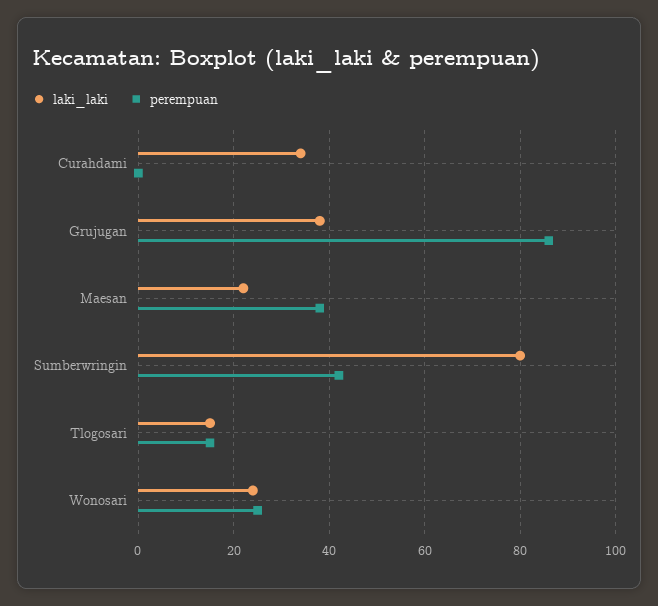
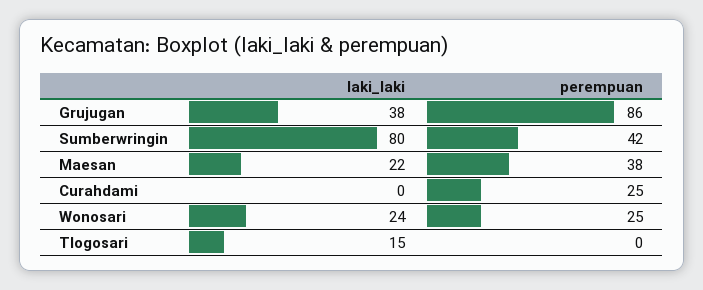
laki_laki, Curahdami: 35 -> 0
perempuan, Curahdami: 0 -> 25
perempuan, Tlogosari: 15 -> 0

